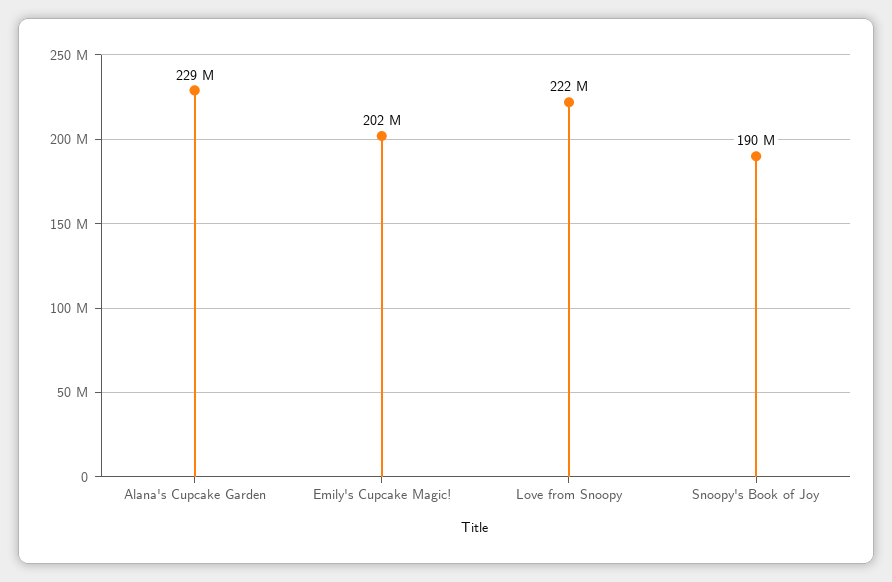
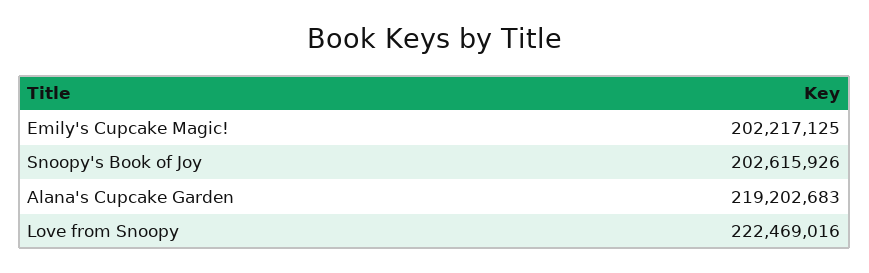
Alana's Cupcake Garden: 229000000 -> 219202683
Snoopy's Book of Joy: 190000000 -> 202615926

